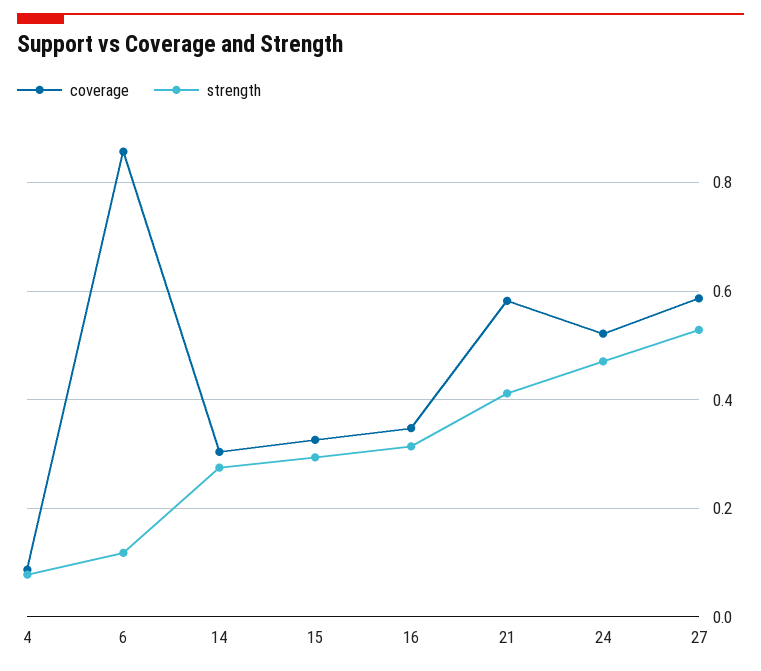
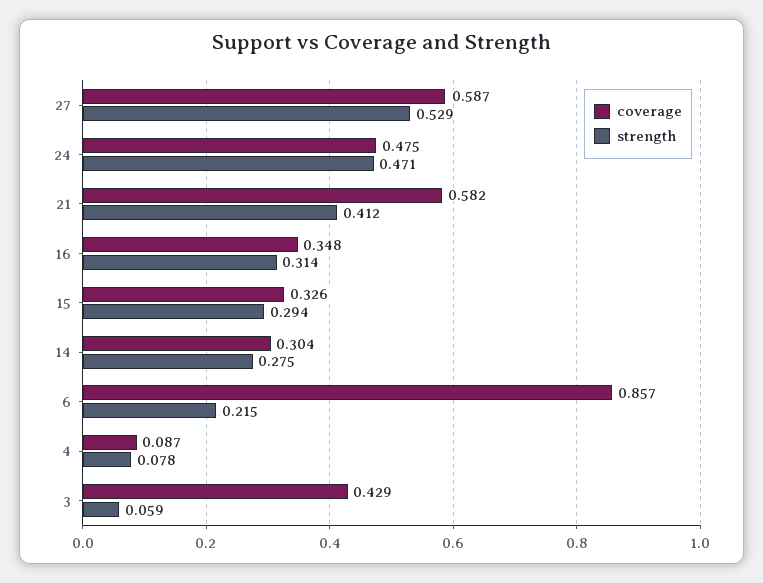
strength, 6: 0.12 -> 0.215
coverage, 24: 0.52 -> 0.475
coverage, 3: none -> 0.429
strength, 3: none -> 0.059

